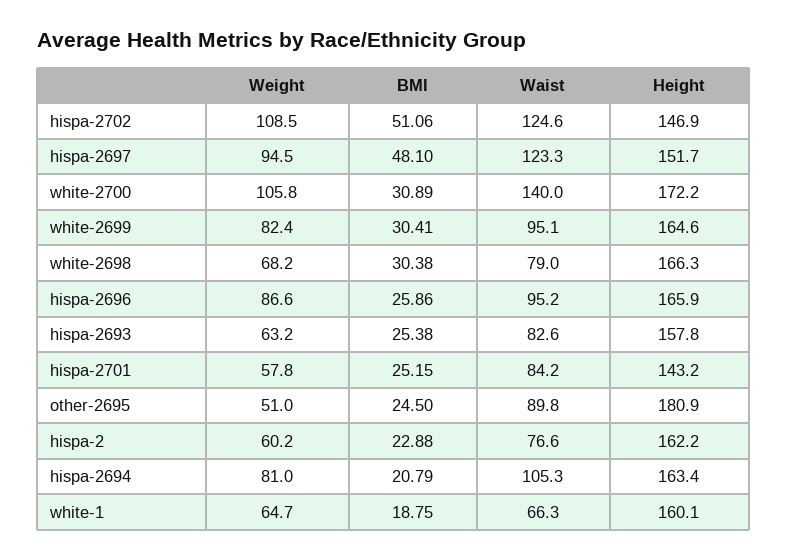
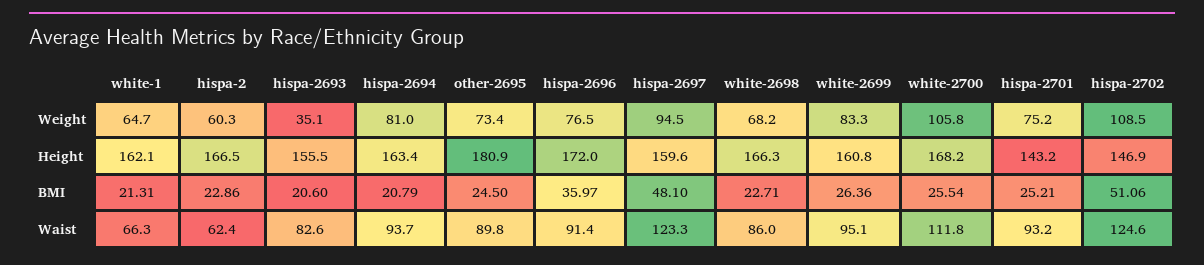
Height, hispa-2697: 151.7 -> 159.6
BMI, white-2700: 30.89 -> 25.54
Waist, white-2700: 140 -> 111.8
Height, white-2700: 172.2 -> 168.2
Weight, white-2699: 82.4 -> 83.3
BMI, white-2699: 30.41 -> 26.36
Height, white-2699: 164.6 -> 160.8
BMI, white-2698: 30.38 -> 22.71
Waist, white-2698: 79 -> 86
Weight, hispa-2696: 86.6 -> 76.5
BMI, hispa-2696: 25.86 -> 35.97
Waist, hispa-2696: 95.2 -> 91.4
Height, hispa-2696: 165.9 -> 172
Weight, hispa-2693: 63.2 -> 35.1
BMI, hispa-2693: 25.38 -> 20.6
Height, hispa-2693: 157.8 -> 155.5
Weight, hispa-2701: 57.8 -> 75.2
BMI, hispa-2701: 25.15 -> 25.21
Waist, hispa-2701: 84.2 -> 93.2
Weight, other-2695: 51 -> 73.4
Weight, hispa-2: 60.2 -> 60.3
BMI, hispa-2: 22.88 -> 22.86
Waist, hispa-2: 76.6 -> 62.4
Height, hispa-2: 162.2 -> 166.5
Waist, hispa-2694: 105.3 -> 93.7
BMI, white-1: 18.75 -> 21.31
Height, white-1: 160.1 -> 162.1

